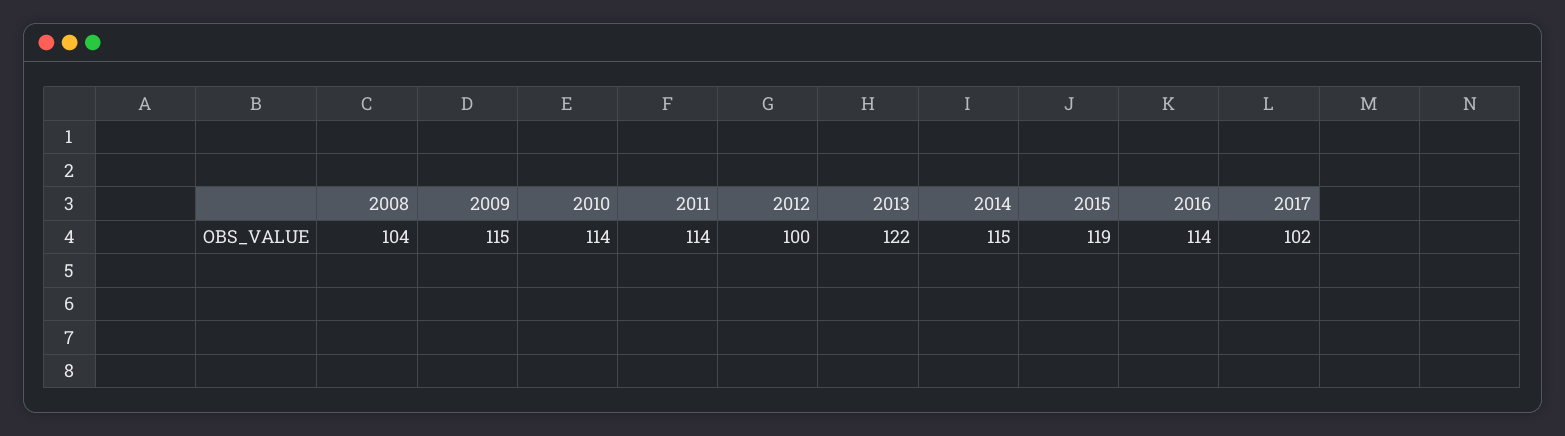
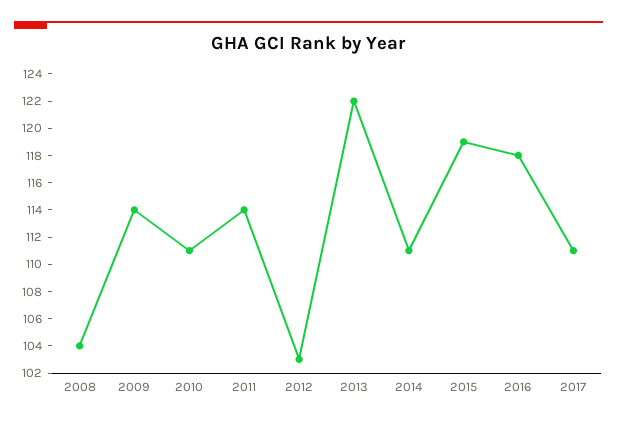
2009: 115 -> 114
2010: 114 -> 111
2012: 100 -> 103
2014: 115 -> 111
2016: 114 -> 118
2017: 102 -> 111

